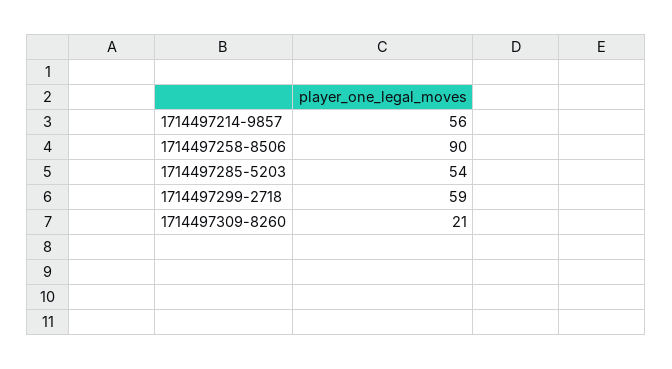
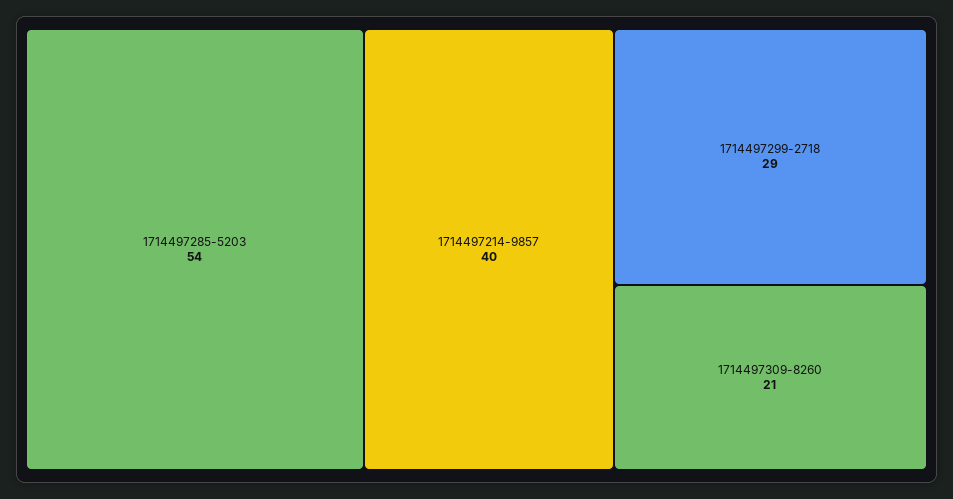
1714497214-9857: 56 -> 40
1714497258-8506: 90 -> none
1714497299-2718: 59 -> 29

